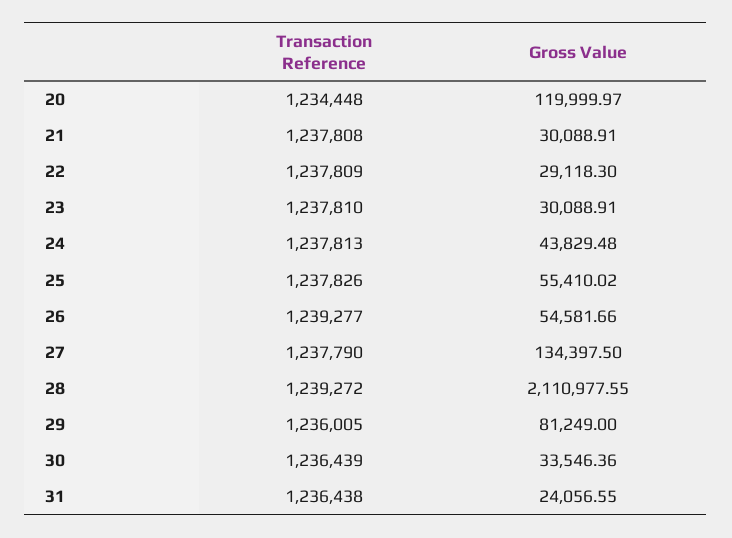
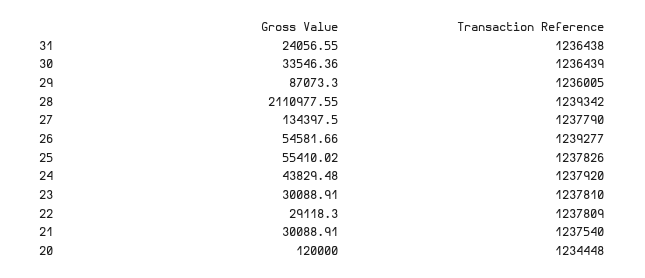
Gross Value, 20: 119999.97 -> 120000
Transaction Reference, 21: 1237808 -> 1237540
Transaction Reference, 24: 1237813 -> 1237920
Transaction Reference, 28: 1239272 -> 1239342
Gross Value, 29: 81249 -> 87073.3

